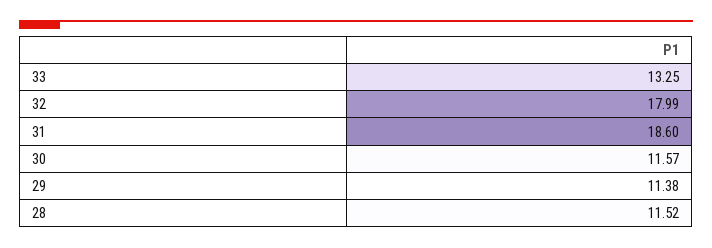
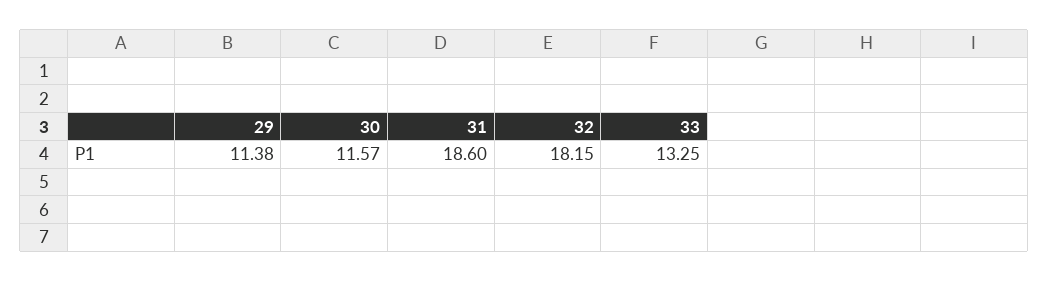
32: 17.99 -> 18.15
28: 11.52 -> none

